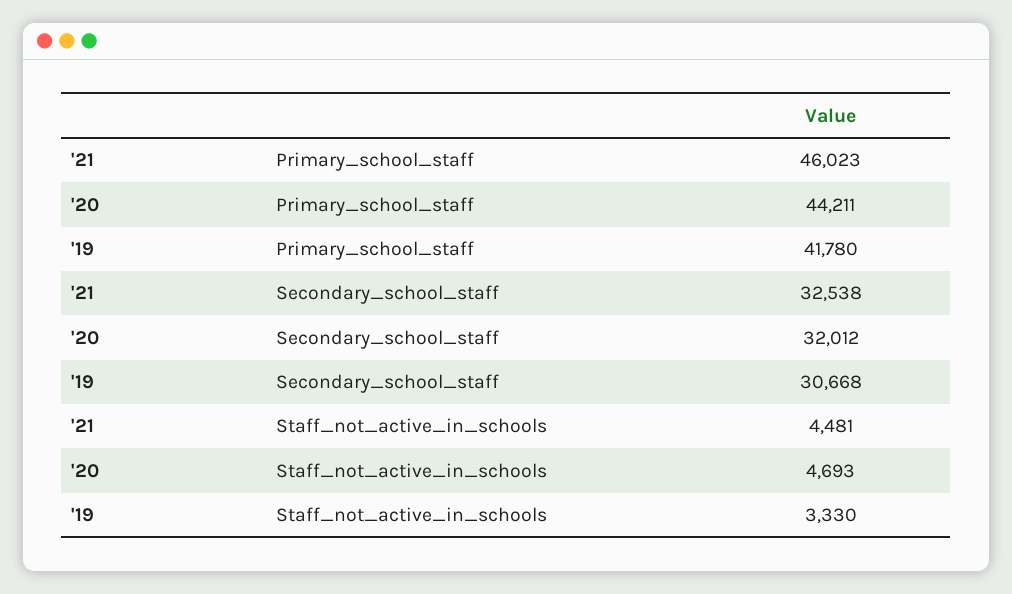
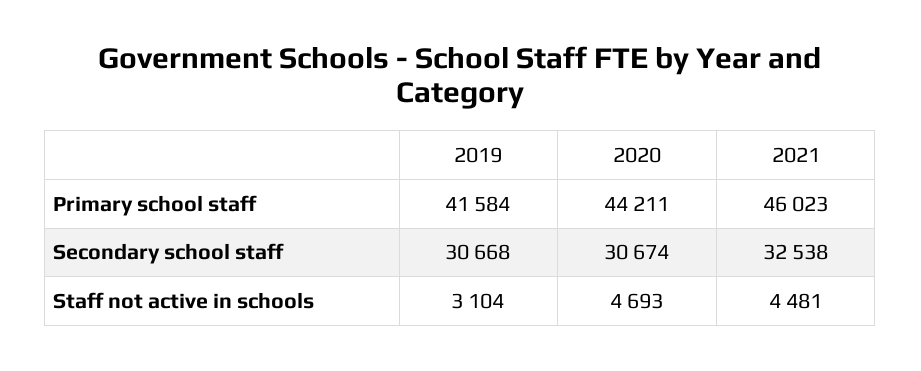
'19, Primary_school_staff: 41780 -> 41584
'20, Secondary_school_staff: 32012 -> 30674
'19, Staff_not_active_in_schools: 3330 -> 3104

